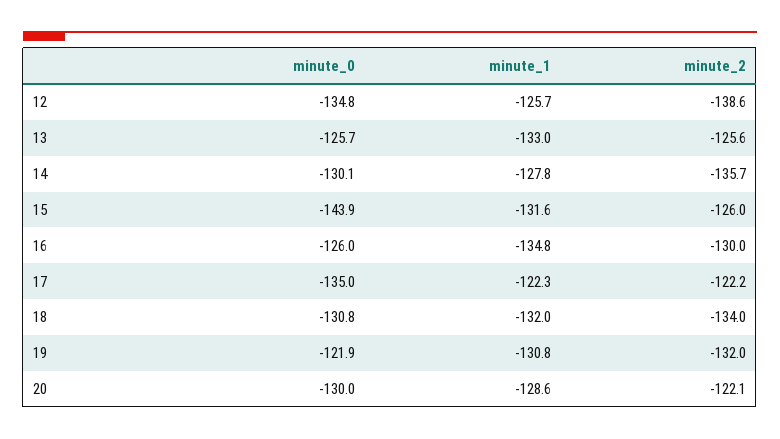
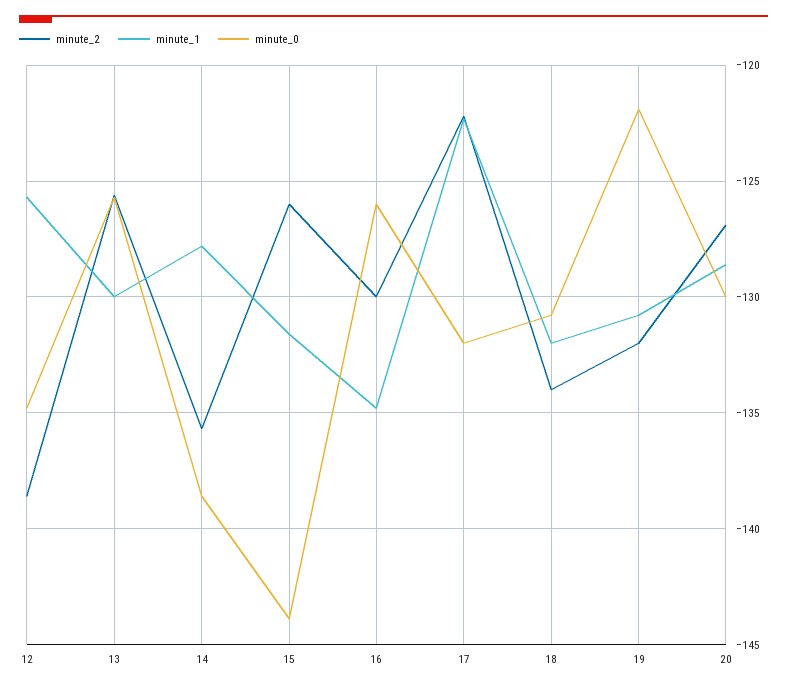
minute_1, 13: -133 -> -130
minute_0, 14: -130.1 -> -138.5
minute_0, 17: -135 -> -132
minute_2, 20: -122.1 -> -127

